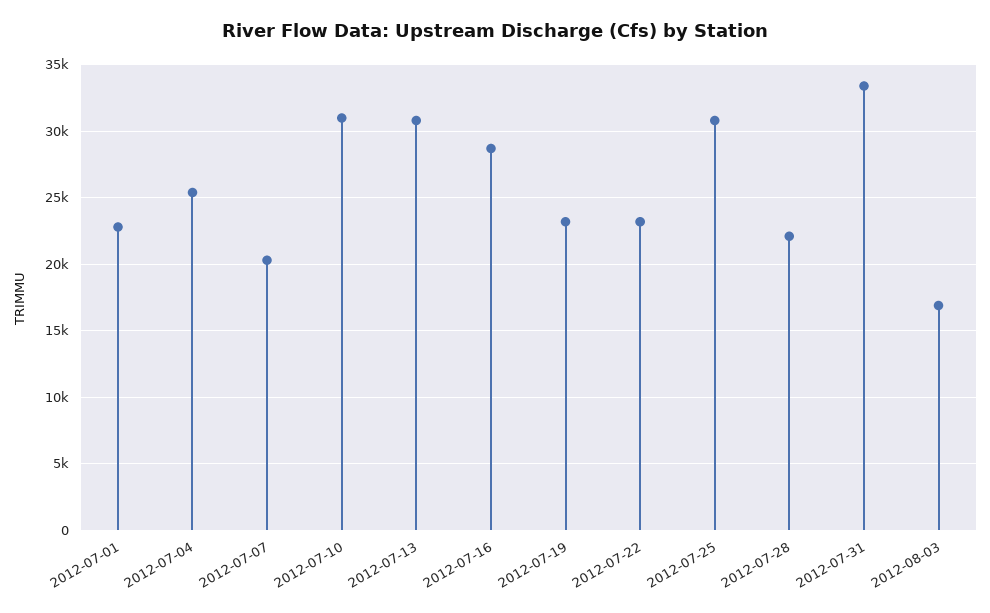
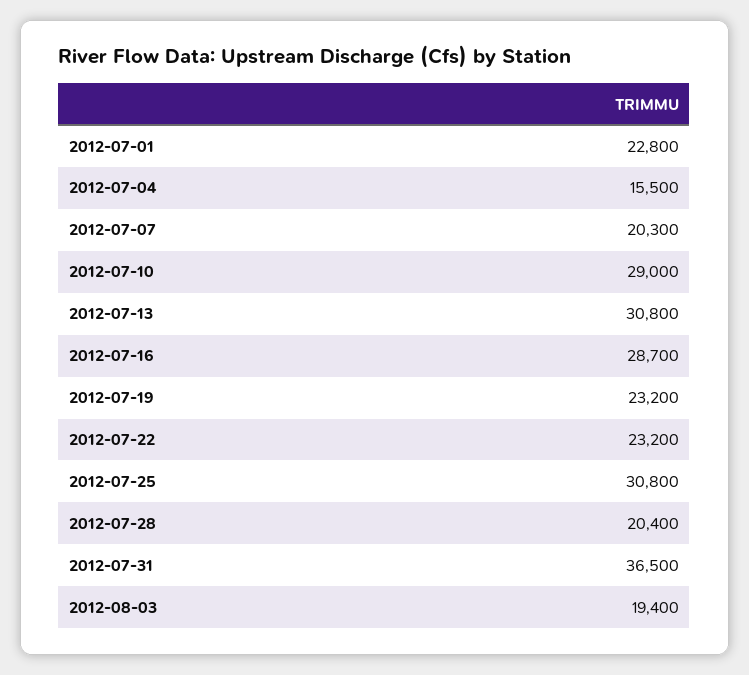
2012-07-04: 25500 -> 15500
2012-07-10: 31000 -> 29000
2012-07-28: 22000 -> 20400
2012-07-31: 33500 -> 36500
2012-08-03: 17000 -> 19400

